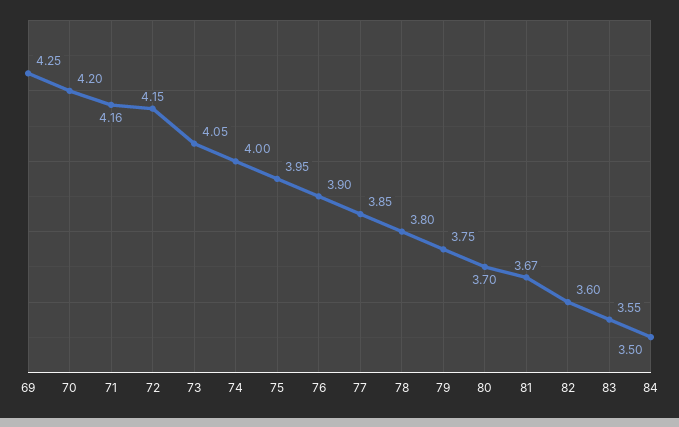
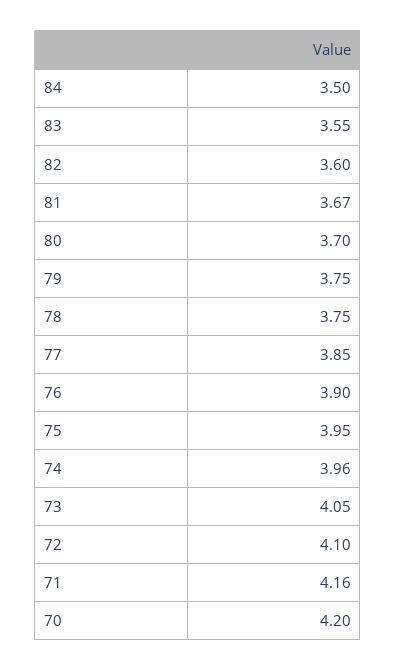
69: 4.25 -> none
72: 4.15 -> 4.1
74: 4 -> 3.96
78: 3.8 -> 3.75

